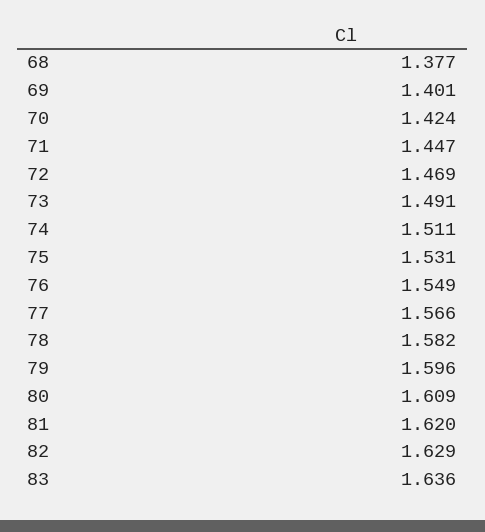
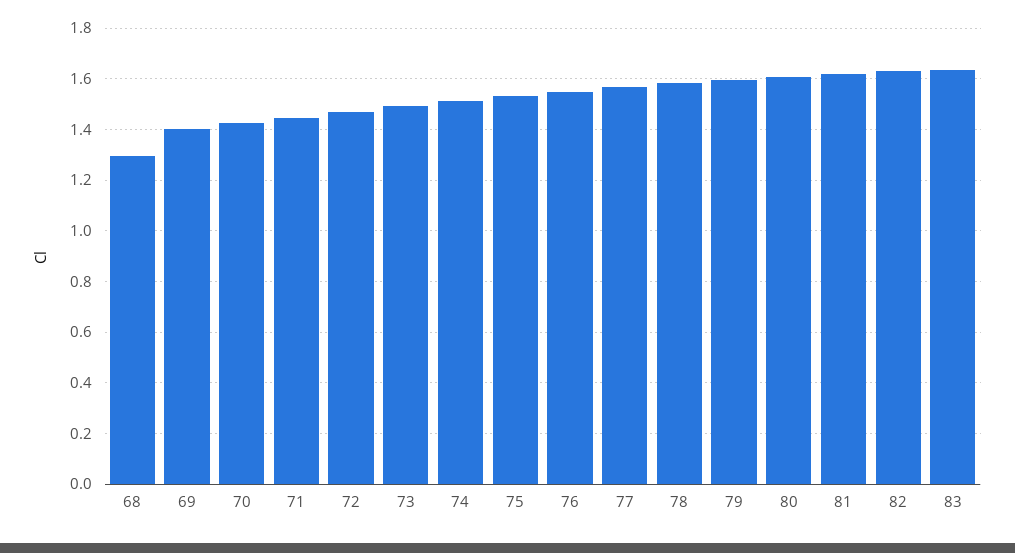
68: 1.377 -> 1.3

